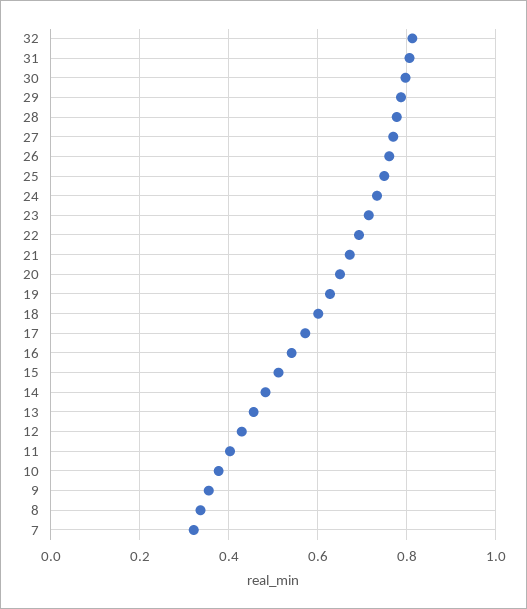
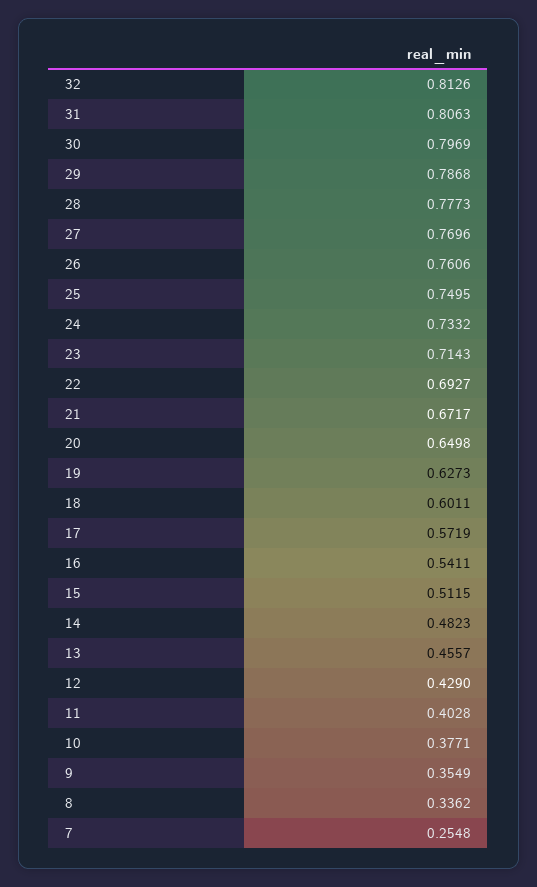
7: 0.32 -> 0.2548

